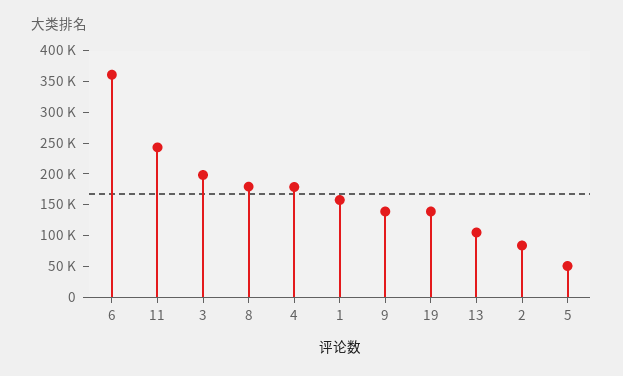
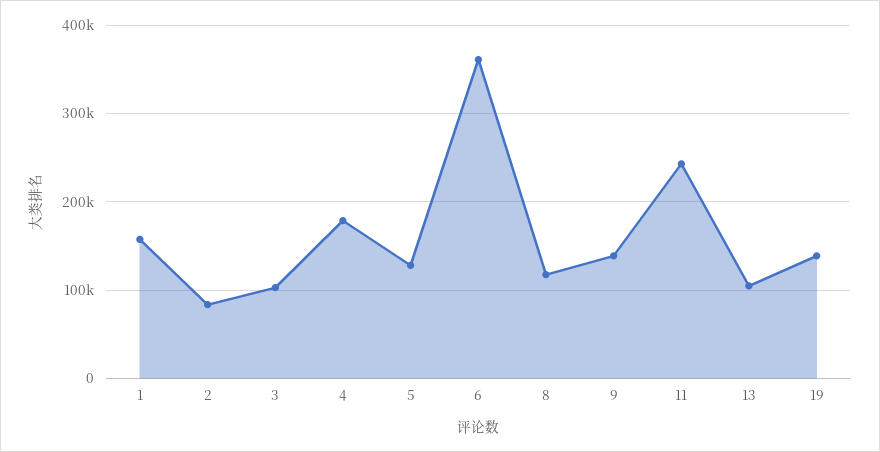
3: 200000 -> 100000
8: 175000 -> 120000
5: 50000 -> 130000

